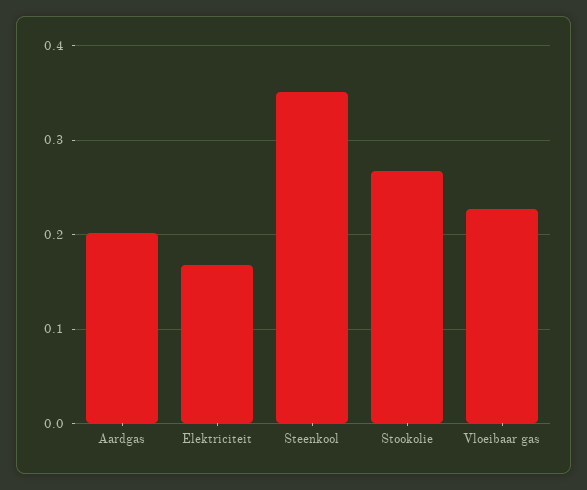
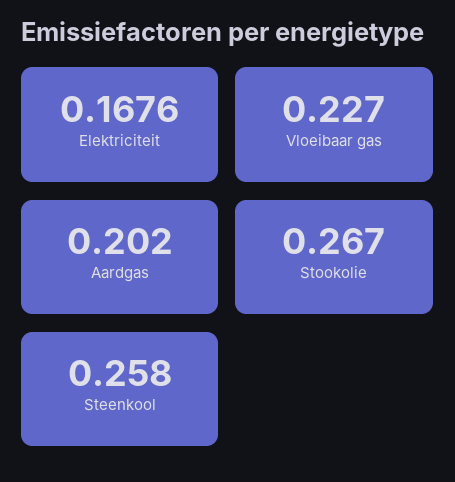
Steenkool: 0.35 -> 0.258

